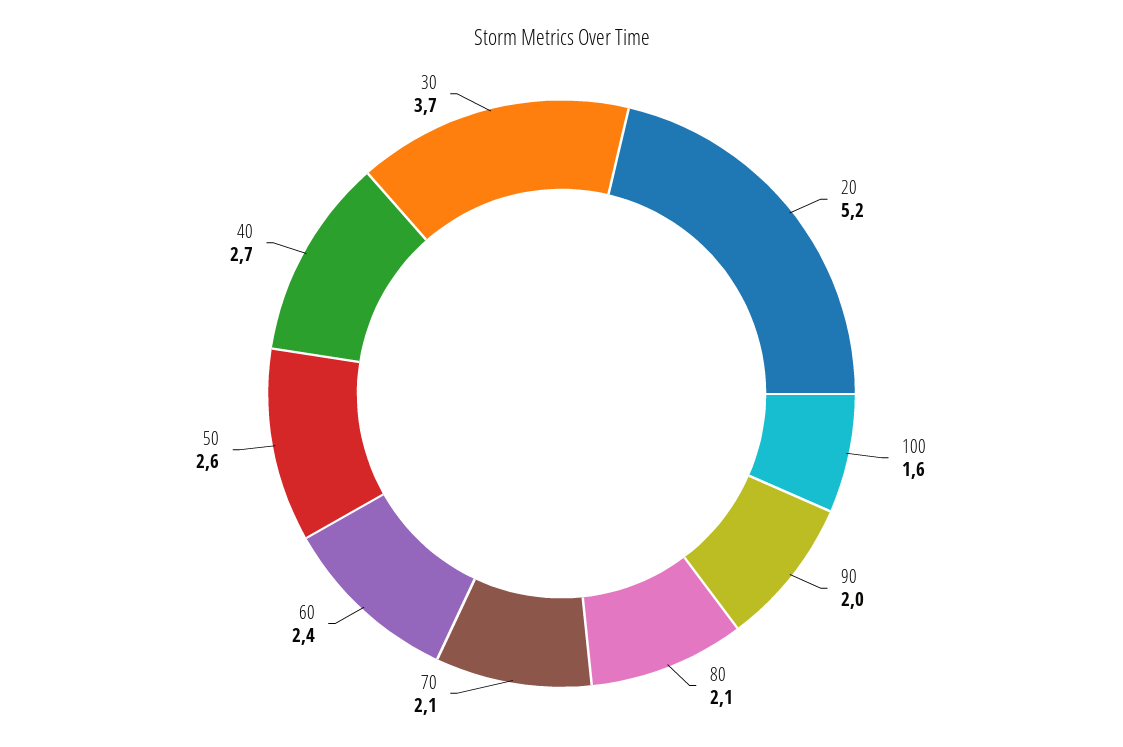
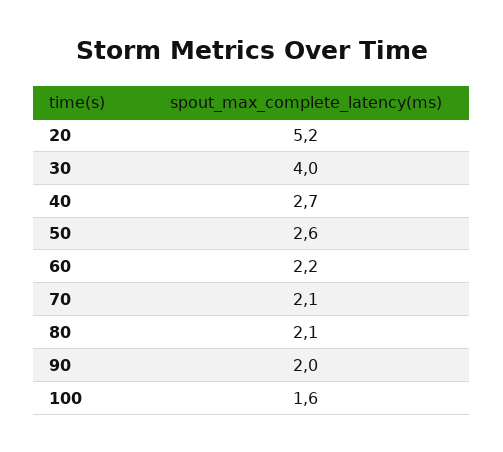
60: 2.4 -> 2.2
30: 3.7 -> 4

